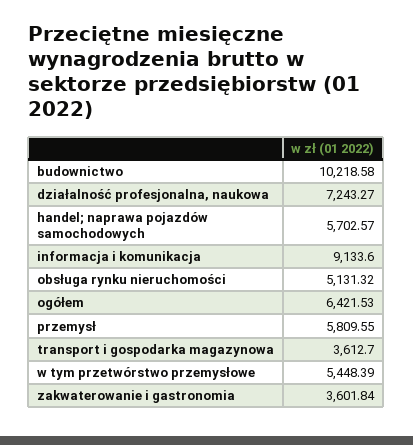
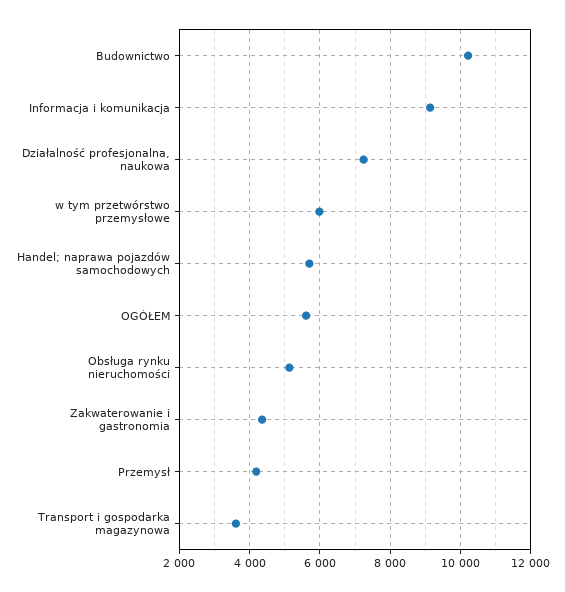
ogółem: 6421.53 -> 5600
przemysł: 5809.55 -> 4200
w tym przetwórstwo przemysłowe: 5448.39 -> 6000
zakwaterowanie i gastronomia: 3601.84 -> 4400

